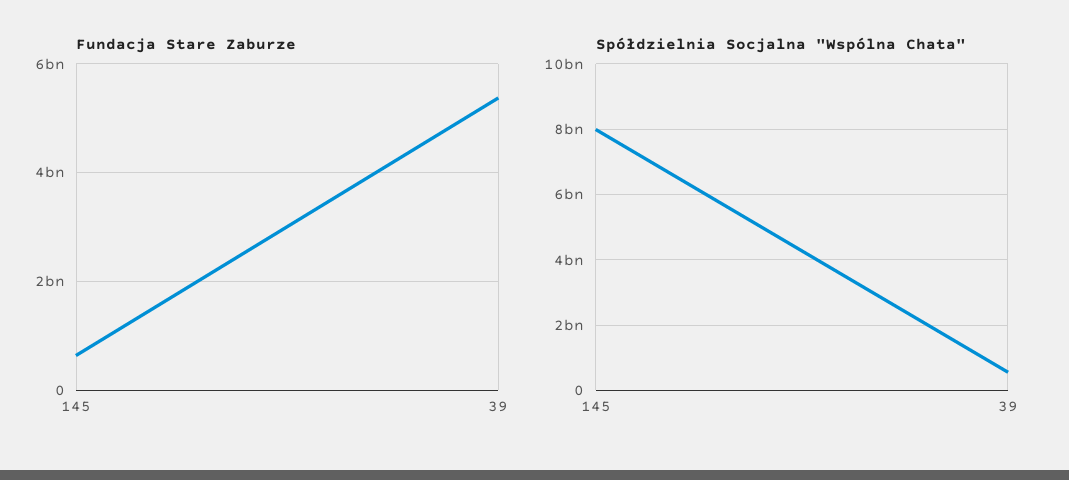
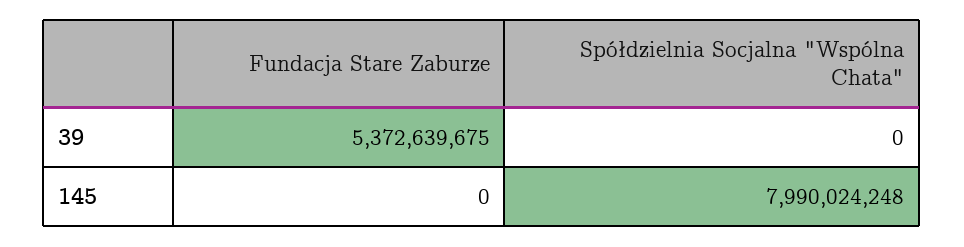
Fundacja Stare Zaburze, 145: 600000000 -> 0
Spółdzielnia Socjalna "Wspólna Chata", 39: 600000000 -> 0

